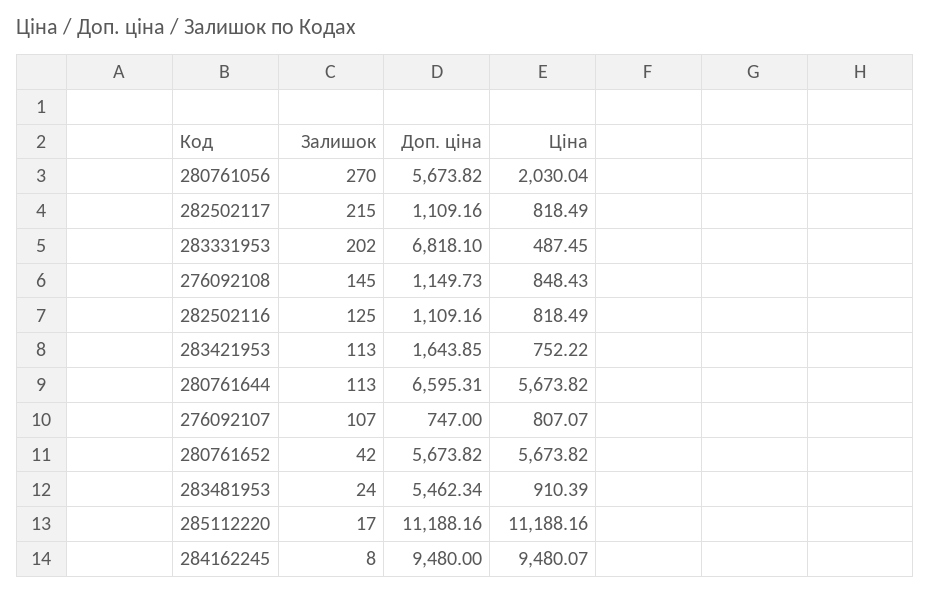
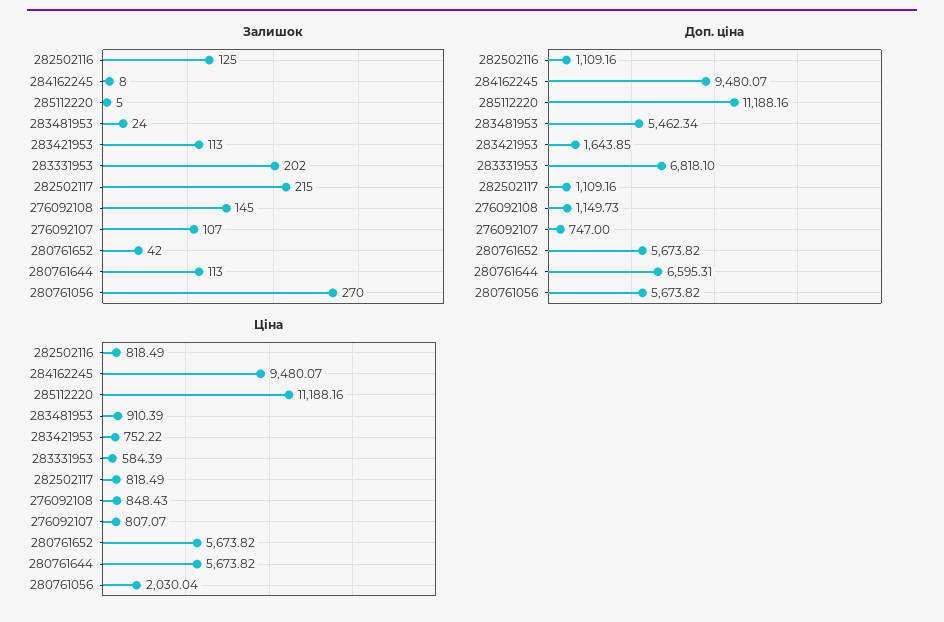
Ціна, 283331953: 487.45 -> 584.39
Залишок, 285112220: 17 -> 5
Доп. ціна, 284162245: 9480 -> 9480.07

